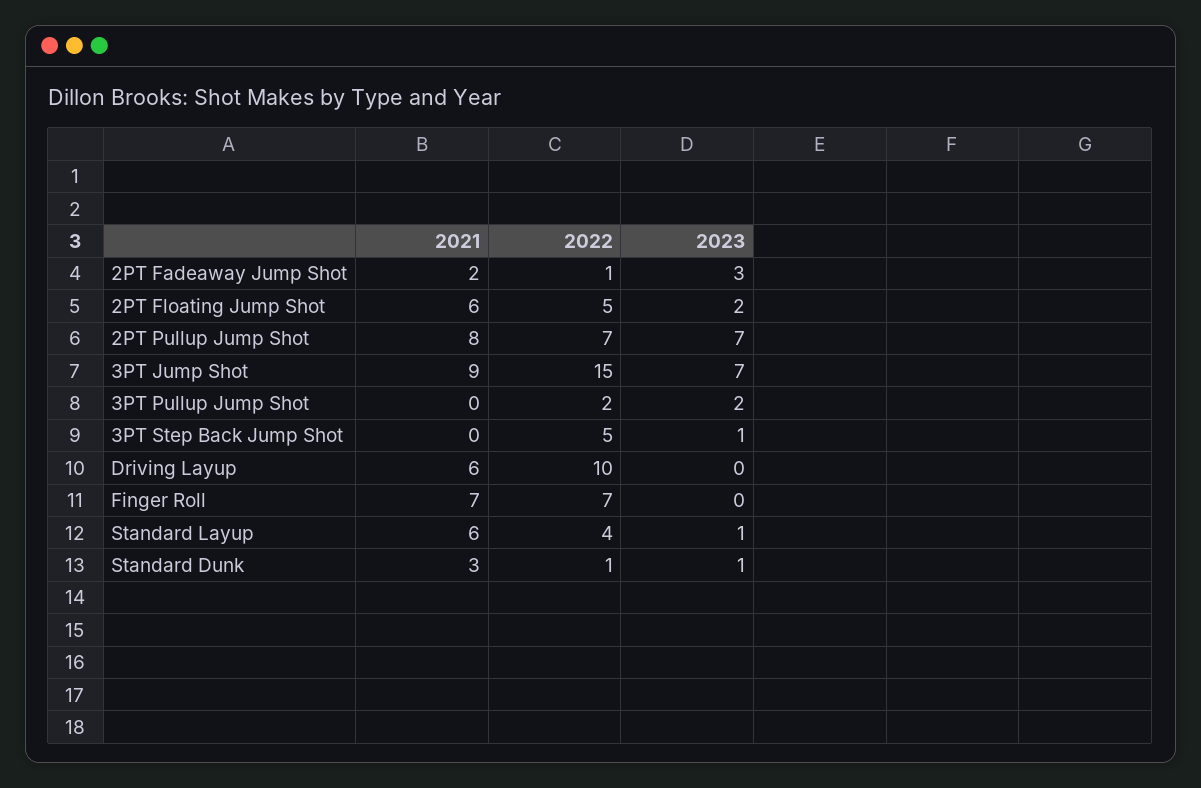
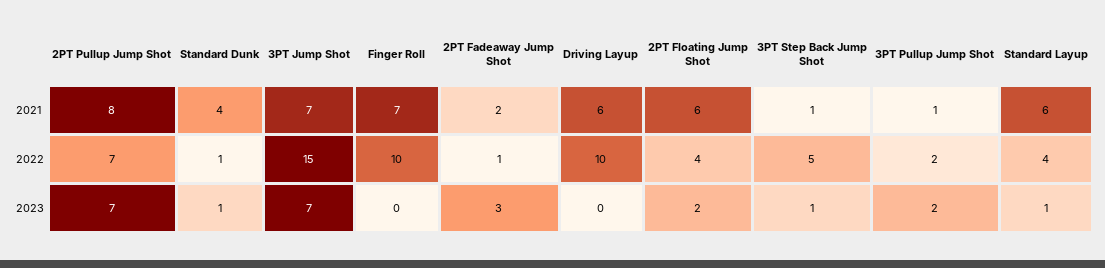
2022, 2PT Floating Jump Shot: 5 -> 4
2021, 3PT Jump Shot: 9 -> 7
2021, 3PT Pullup Jump Shot: 0 -> 1
2021, 3PT Step Back Jump Shot: 0 -> 1
2022, Finger Roll: 7 -> 10
2021, Standard Dunk: 3 -> 4

